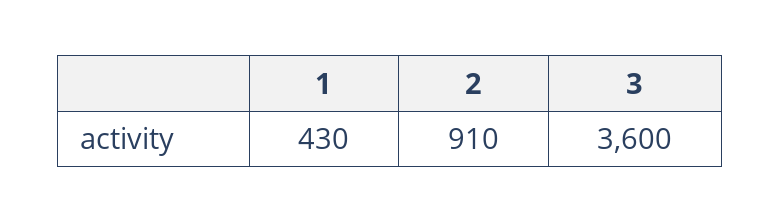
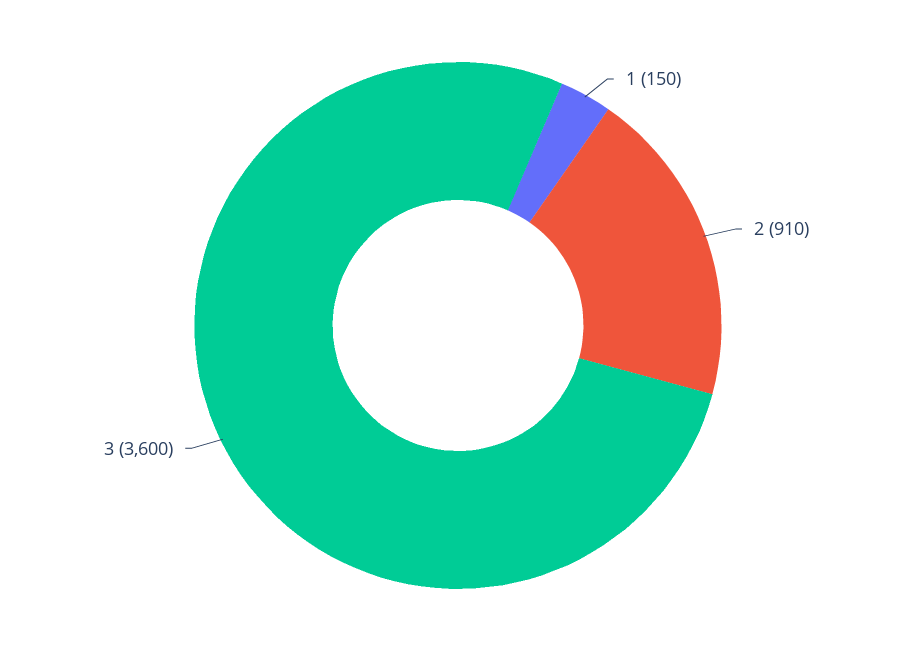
1: 430 -> 150

